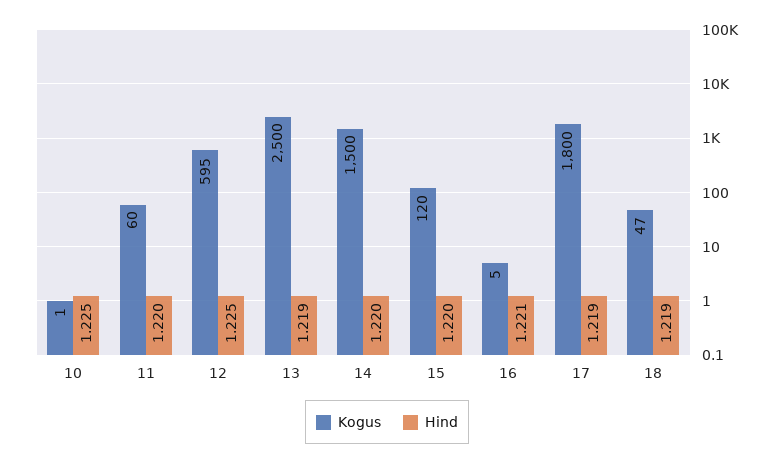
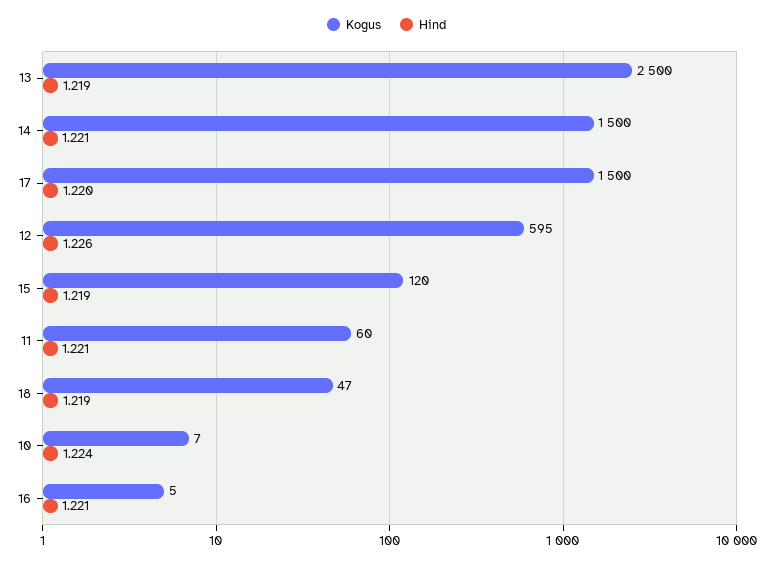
Kogus, 10: 1 -> 7
Hind, 10: 1.225 -> 1.224
Hind, 11: 1.22 -> 1.221
Hind, 12: 1.225 -> 1.226
Hind, 14: 1.22 -> 1.221
Hind, 15: 1.22 -> 1.219
Kogus, 17: 1800 -> 1500
Hind, 17: 1.219 -> 1.22

